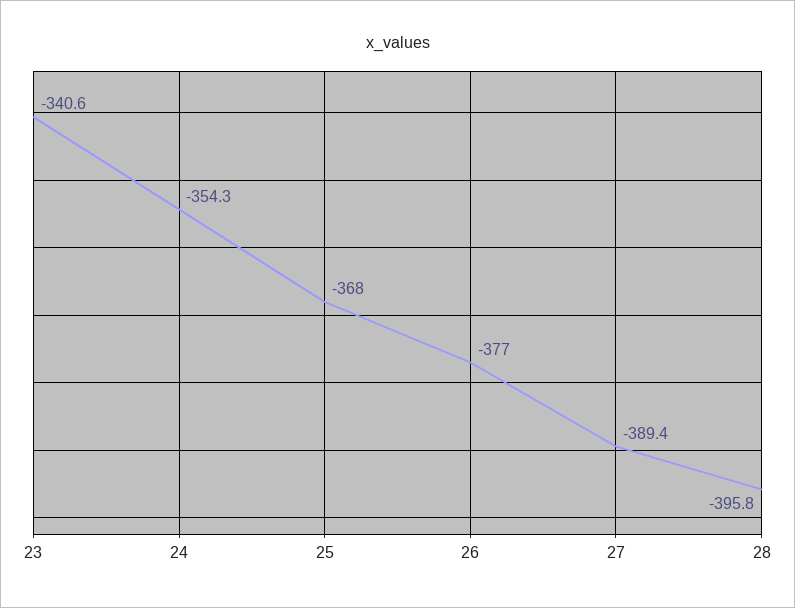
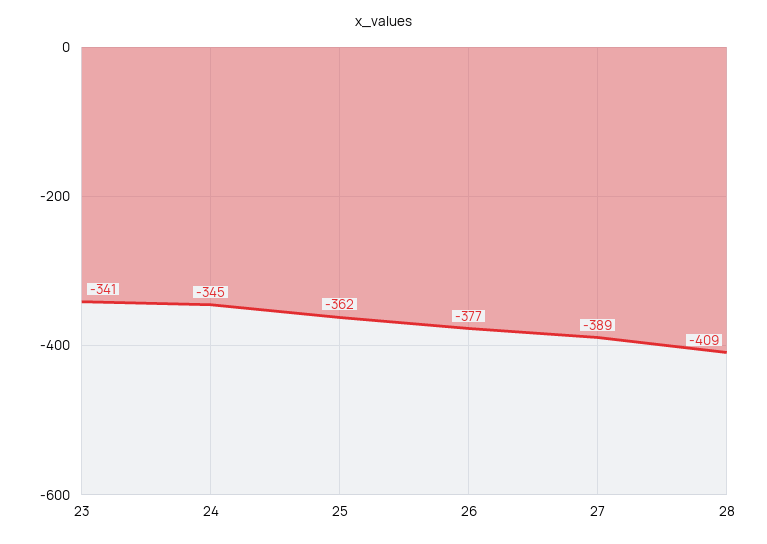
24: -354.3 -> -345
25: -368 -> -362
28: -395.8 -> -409

